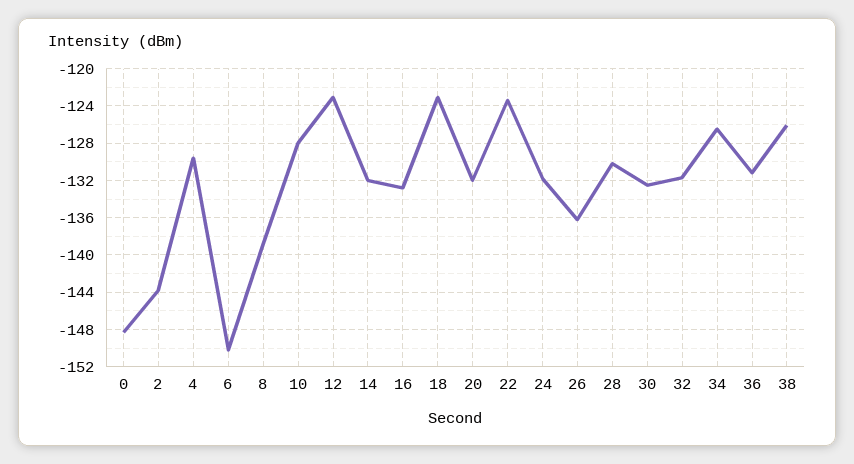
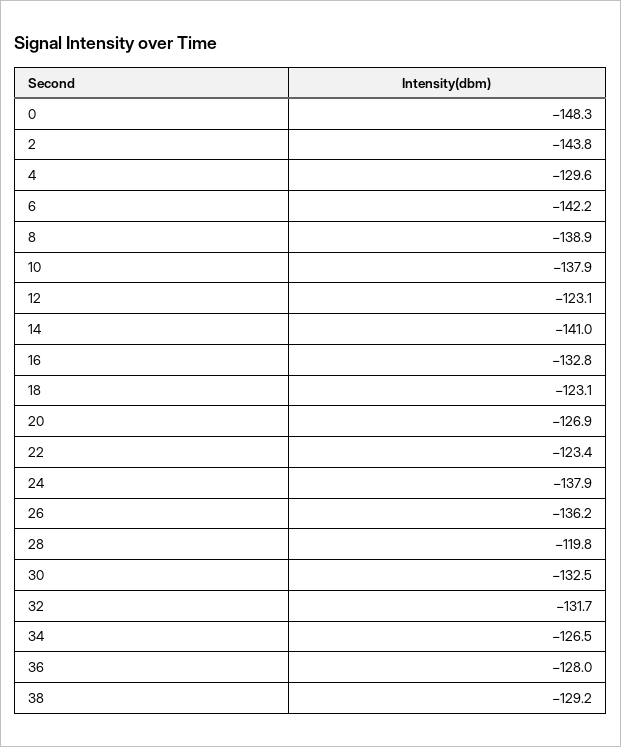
6: -150 -> -142.2
10: -128 -> -137.9
14: -132 -> -141
20: -132 -> -126.9
24: -132 -> -137.9
28: -130 -> -119.8
36: -131 -> -128
38: -126 -> -129.2

